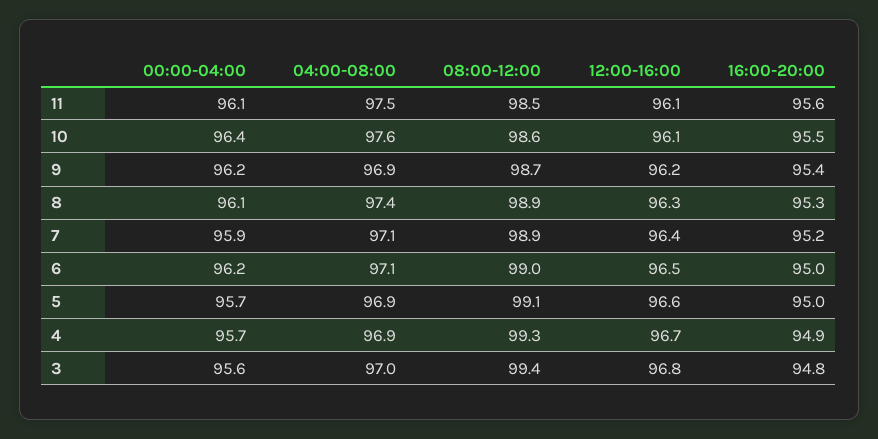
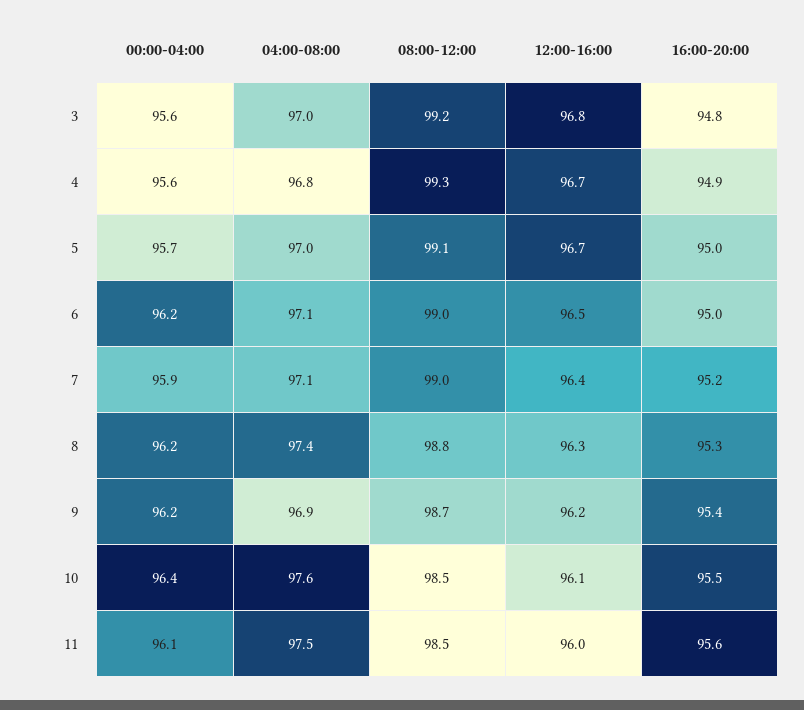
12:00-16:00, 11: 96.1 -> 96
08:00-12:00, 10: 98.6 -> 98.5
00:00-04:00, 8: 96.1 -> 96.2
08:00-12:00, 8: 98.9 -> 98.8
08:00-12:00, 7: 98.9 -> 99
04:00-08:00, 5: 96.9 -> 97
12:00-16:00, 5: 96.6 -> 96.7
00:00-04:00, 4: 95.7 -> 95.6
04:00-08:00, 4: 96.9 -> 96.8
08:00-12:00, 3: 99.4 -> 99.2

